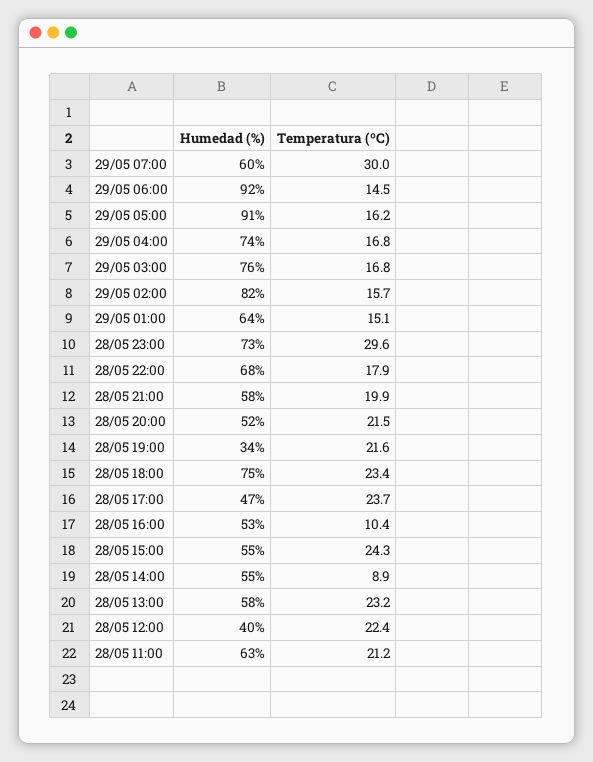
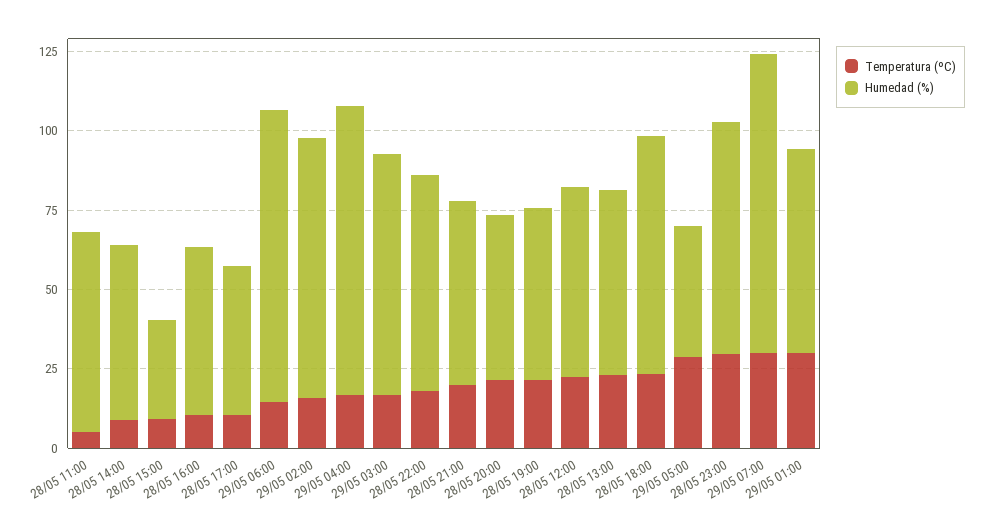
Humedad (%), 29/05 07:00: 60 -> 95
Humedad (%), 29/05 05:00: 91 -> 40
Temperatura (ºC), 29/05 05:00: 16.2 -> 30
Humedad (%), 29/05 04:00: 74 -> 90
Temperatura (ºC), 29/05 01:00: 15.1 -> 30
Humedad (%), 28/05 19:00: 34 -> 55
Temperatura (ºC), 28/05 17:00: 23.7 -> 10
Humedad (%), 28/05 15:00: 55 -> 30
Temperatura (ºC), 28/05 15:00: 24.3 -> 10
Humedad (%), 28/05 12:00: 40 -> 60
Temperatura (ºC), 28/05 11:00: 21.2 -> 5

